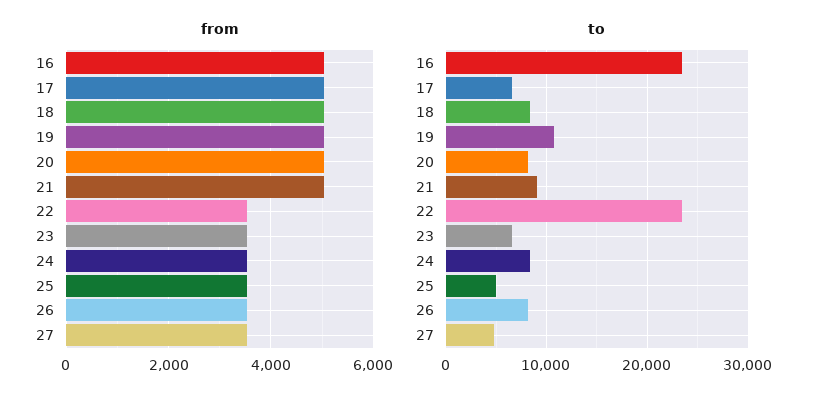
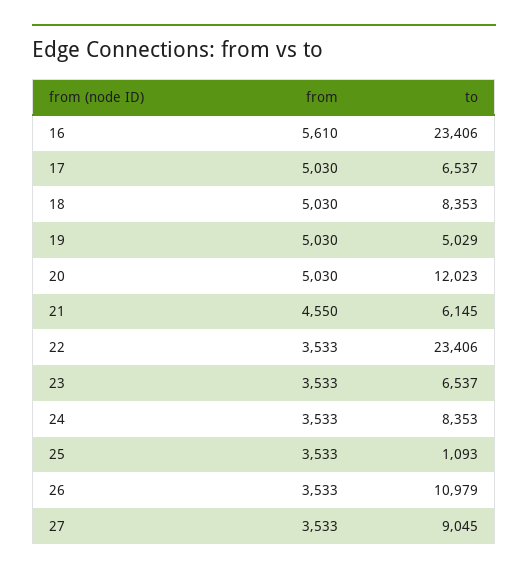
from, 16: 5000 -> 5610
from, 21: 5000 -> 4550
to, 19: 11000 -> 5029
to, 20: 8000 -> 12023
to, 21: 9000 -> 6145
to, 25: 5000 -> 1093
to, 26: 8000 -> 10979
to, 27: 5000 -> 9045

